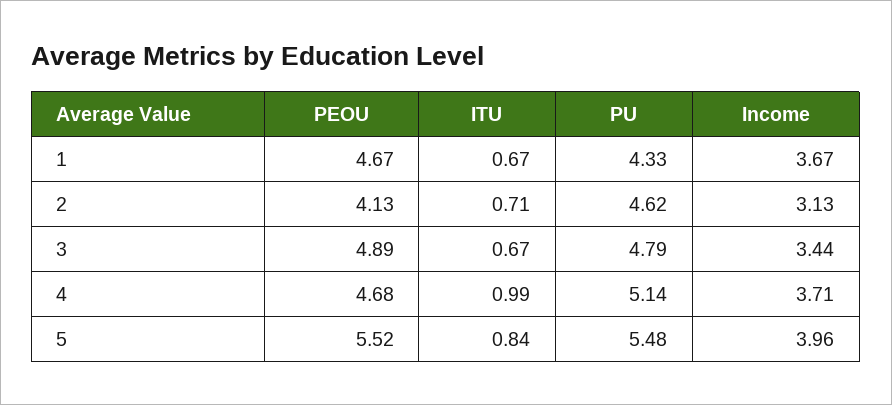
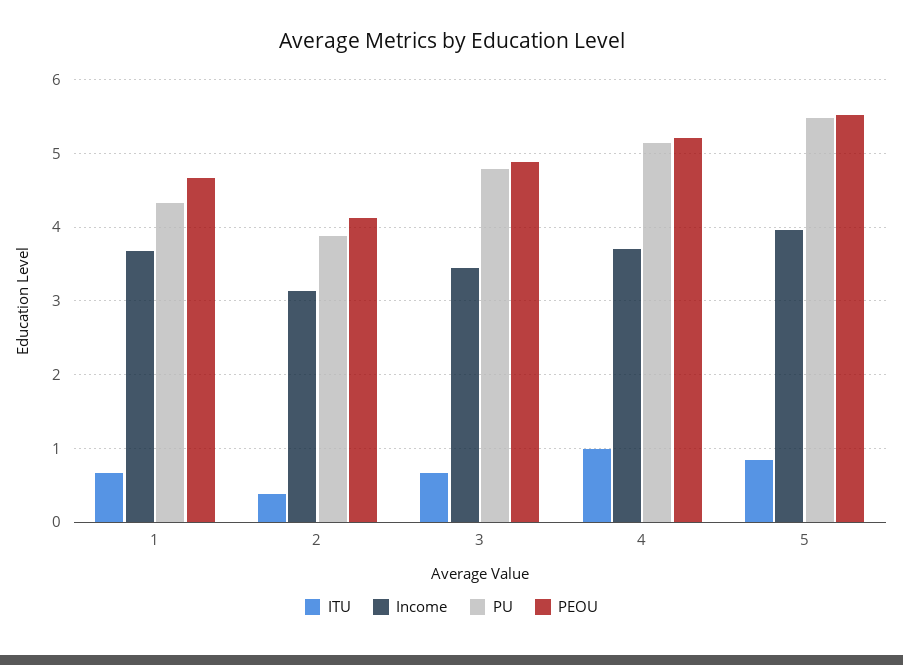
ITU, 2: 0.71 -> 0.4
PU, 2: 4.62 -> 3.9
PEOU, 4: 4.68 -> 5.2

